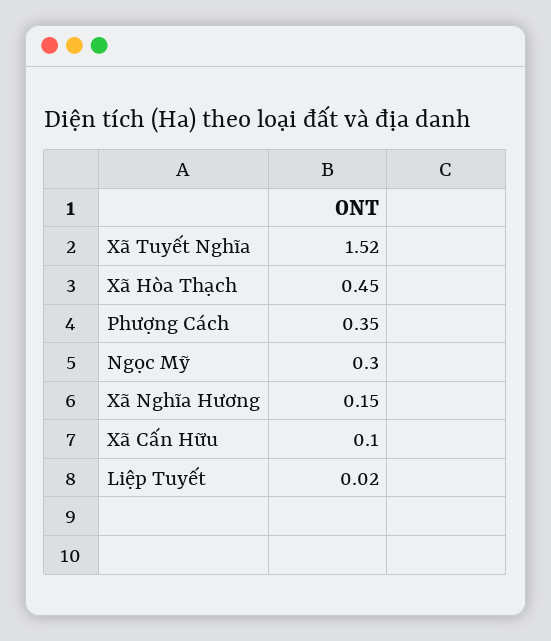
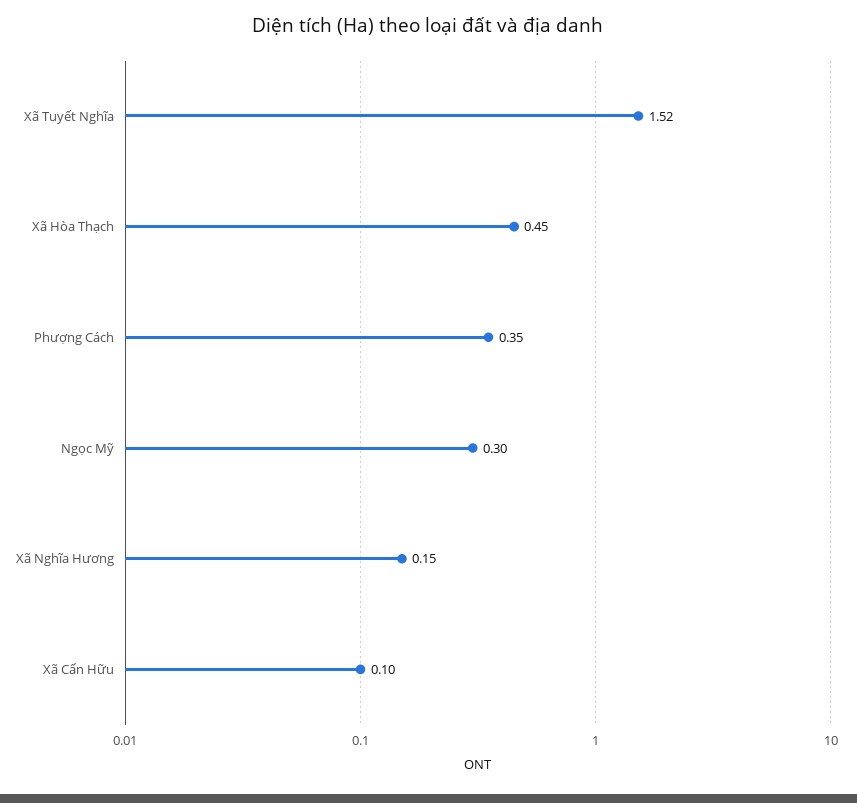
Liệp Tuyết: 0.02 -> none

